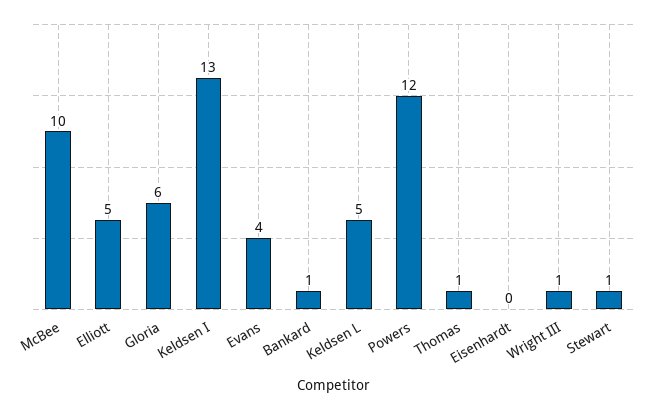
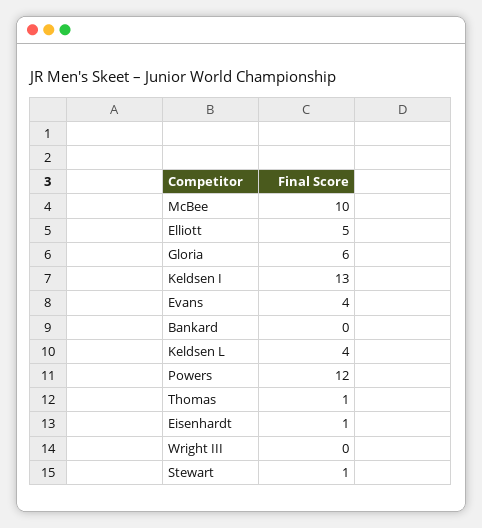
Bankard: 1 -> 0
Keldsen L: 5 -> 4
Eisenhardt: 0 -> 1
Wright III: 1 -> 0

